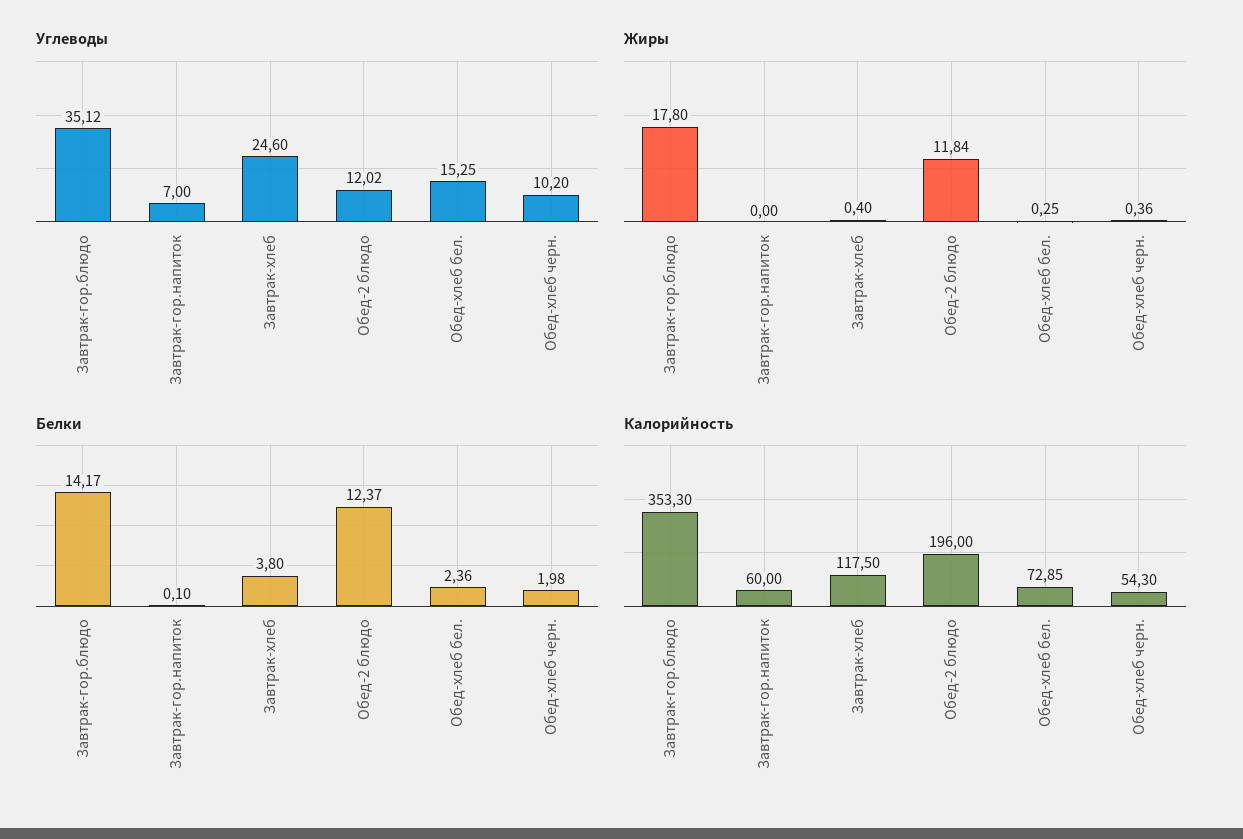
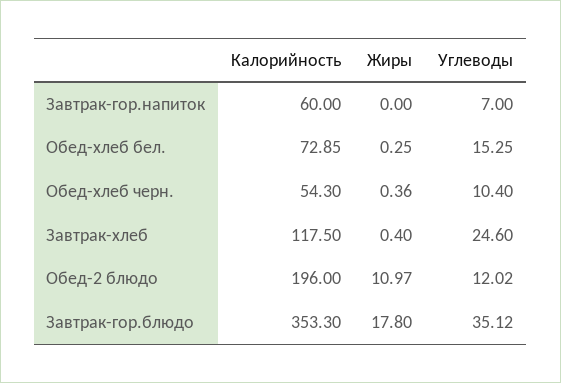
Углеводы, Обед-хлеб черн.: 10.2 -> 10.4
Жиры, Обед-2 блюдо: 11.84 -> 10.97
Белки, Завтрак-гор.блюдо: 14.17 -> none
Белки, Завтрак-гор.напиток: 0.1 -> none
Белки, Завтрак-хлеб: 3.8 -> none
Белки, Обед-2 блюдо: 12.37 -> none
Белки, Обед-хлеб бел.: 2.36 -> none
Белки, Обед-хлеб черн.: 1.98 -> none

